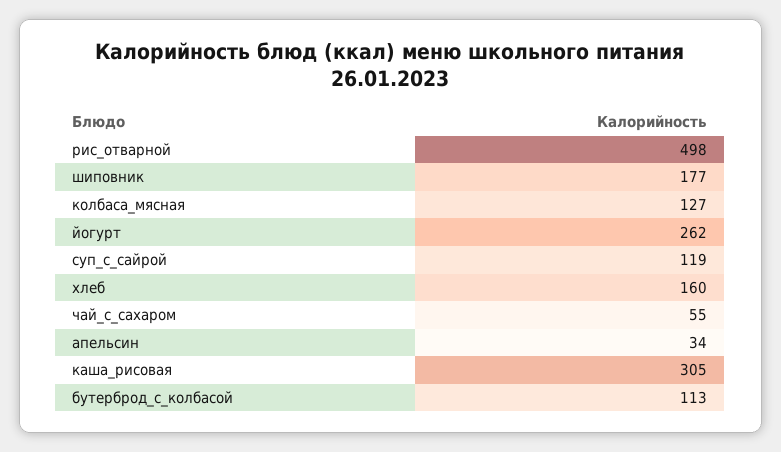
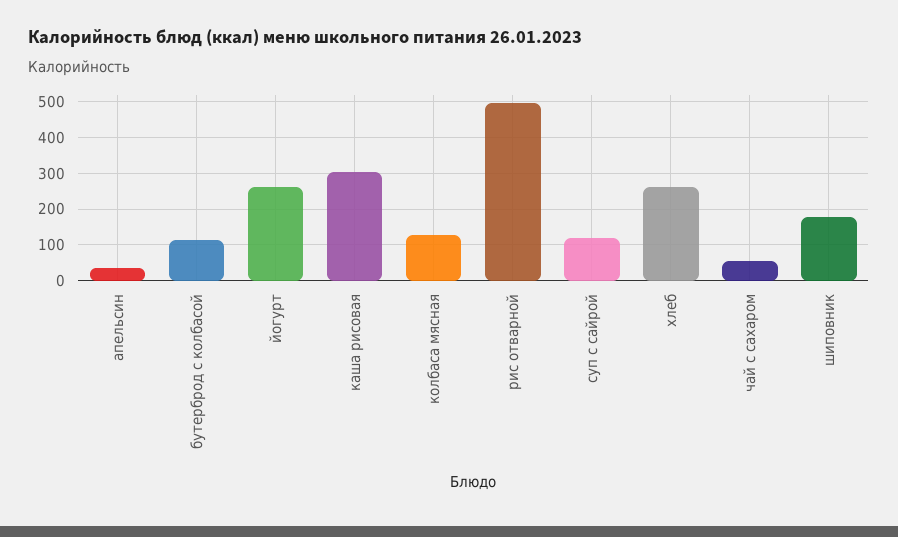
хлеб: 160 -> 260

